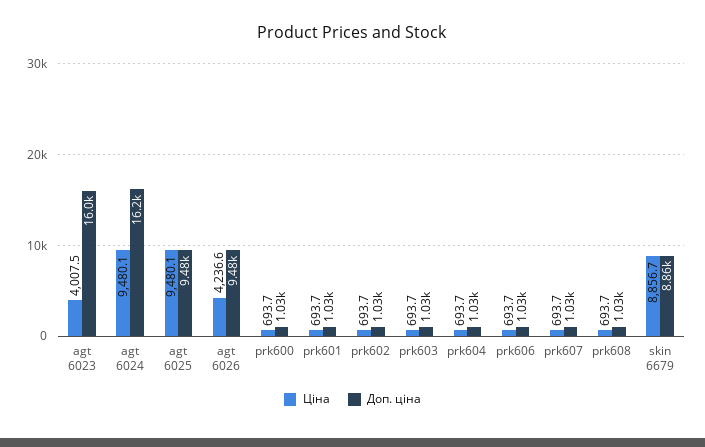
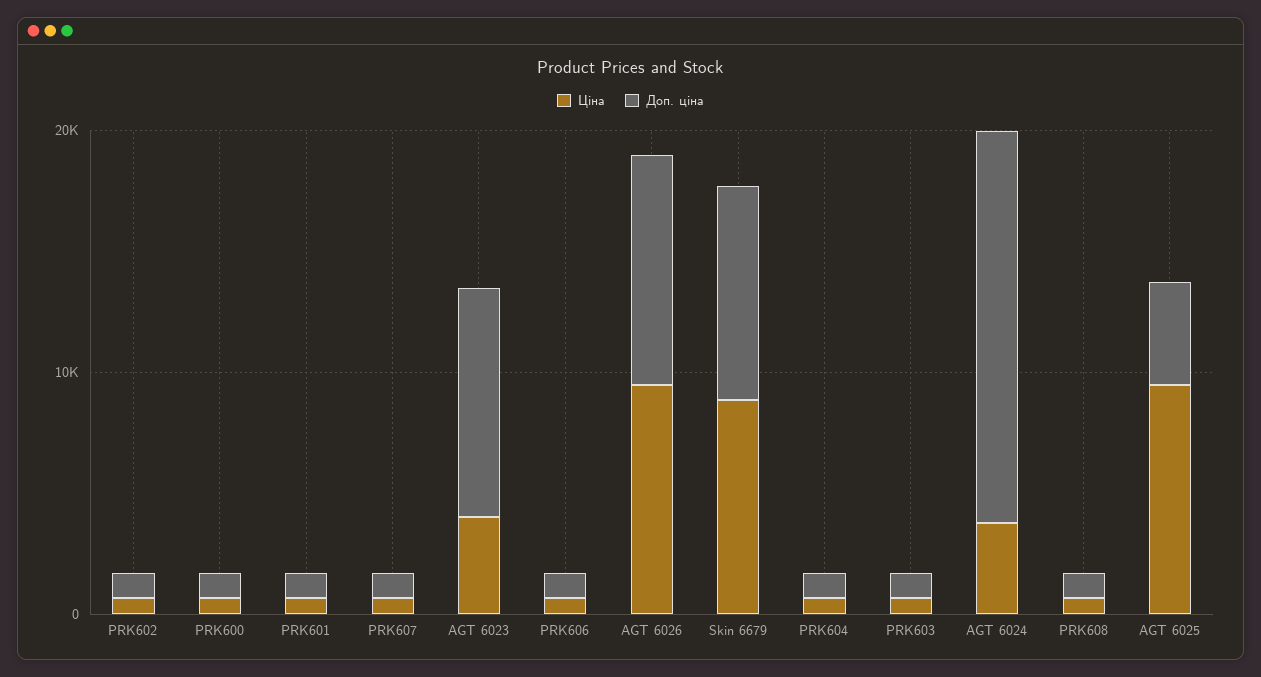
Доп. ціна, agt 6023: 16000 -> 10000
Ціна, agt 6024: 9480.1 -> 4000
Доп. ціна, agt 6025: 9480 -> 4000
Ціна, agt 6026: 4236.6 -> 10000

